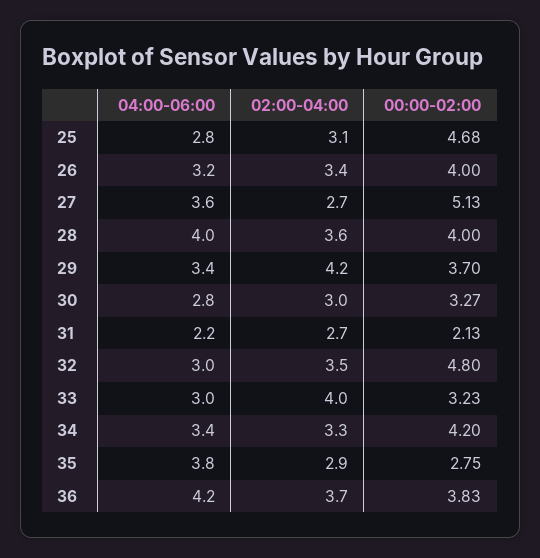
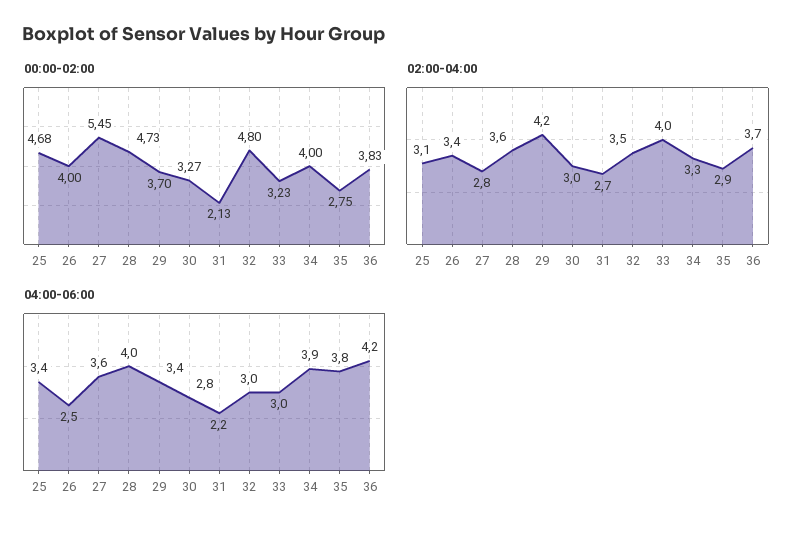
04:00-06:00, 25: 2.8 -> 3.4
04:00-06:00, 26: 3.2 -> 2.5
02:00-04:00, 27: 2.7 -> 2.8
00:00-02:00, 27: 5.13 -> 5.45
00:00-02:00, 28: 4 -> 4.73
04:00-06:00, 34: 3.4 -> 3.9
00:00-02:00, 34: 4.2 -> 4

